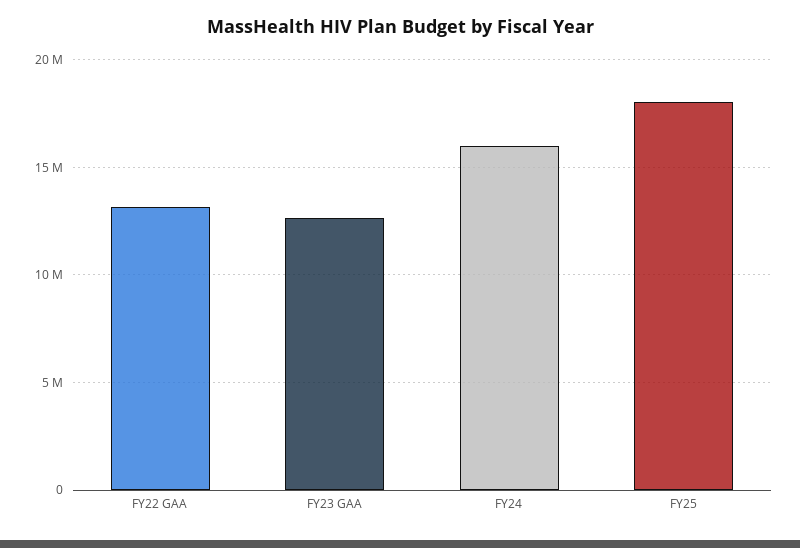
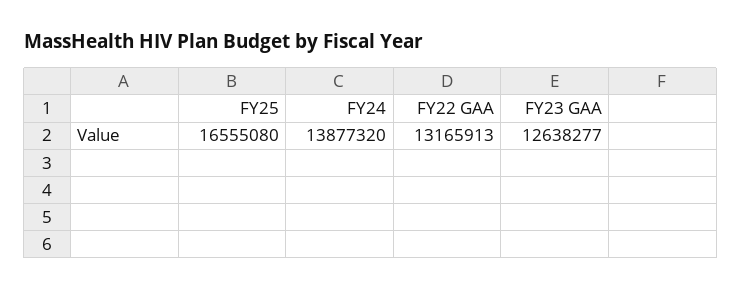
FY24: 16000000 -> 13877320
FY25: 18000000 -> 16555080

